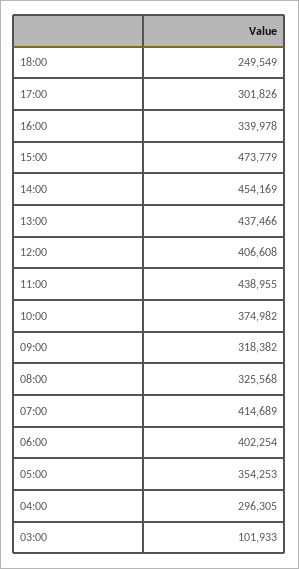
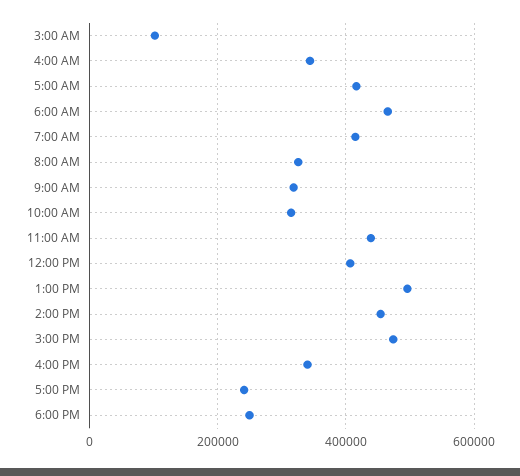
17:00: 301826 -> 240000
13:00: 437466 -> 500000
10:00: 374982 -> 320000
06:00: 402254 -> 460000
05:00: 354253 -> 420000
04:00: 296305 -> 340000

